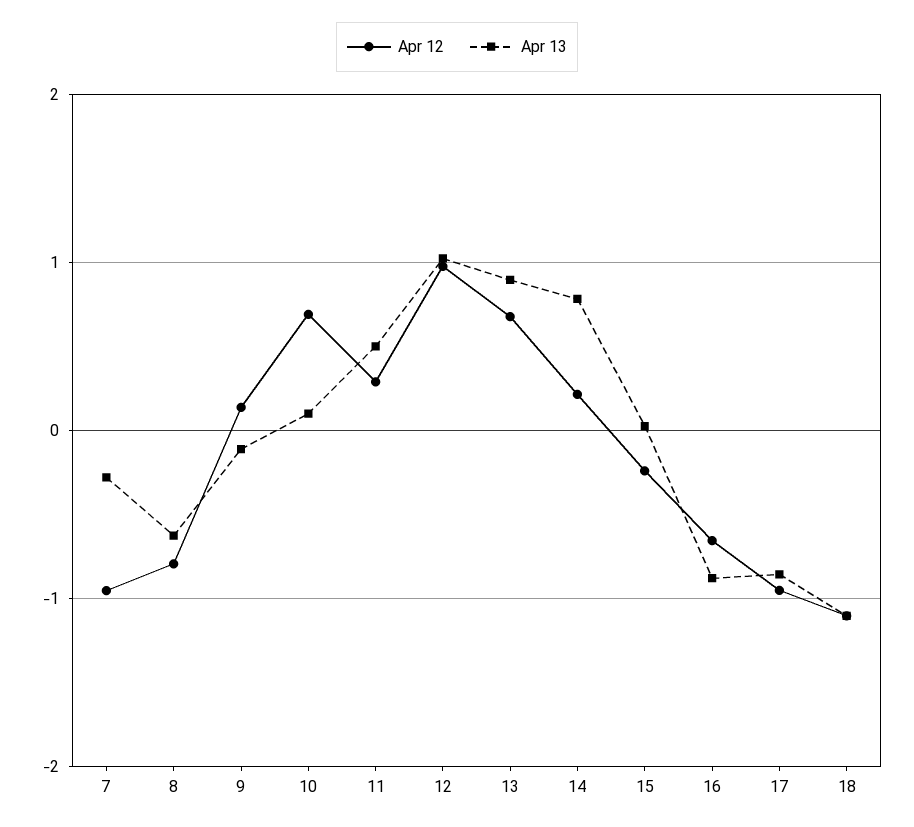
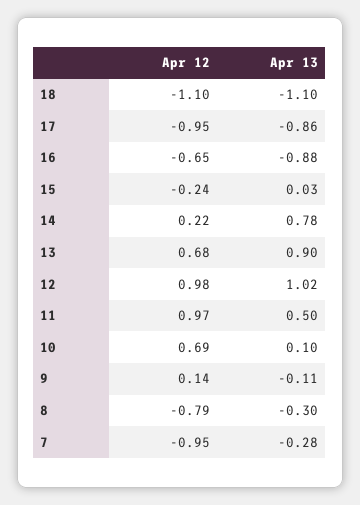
Apr 13, 8: -0.6 -> -0.3
Apr 12, 11: 0.3 -> 0.97

